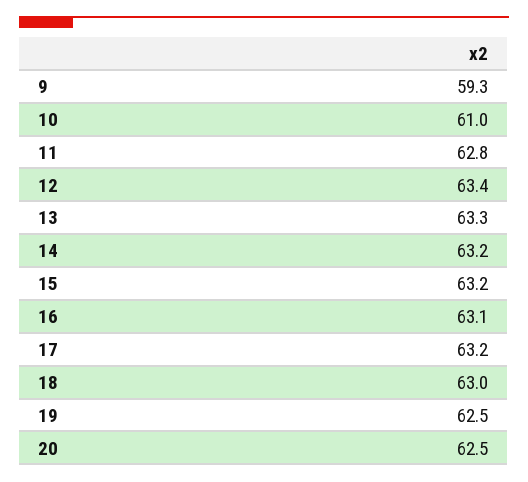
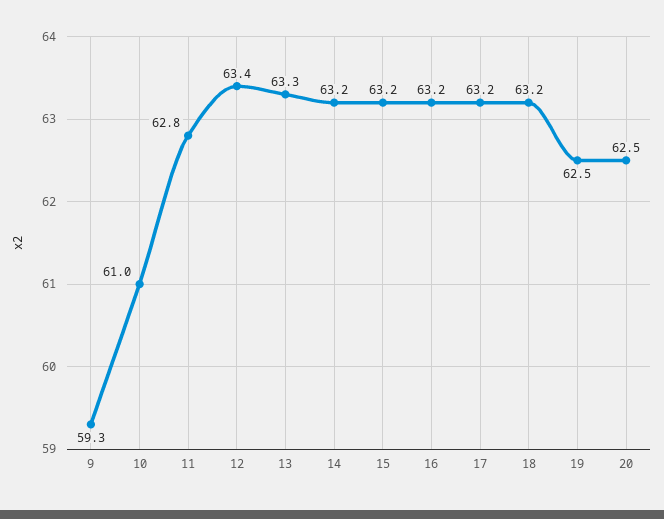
16: 63.1 -> 63.2
18: 63 -> 63.2

